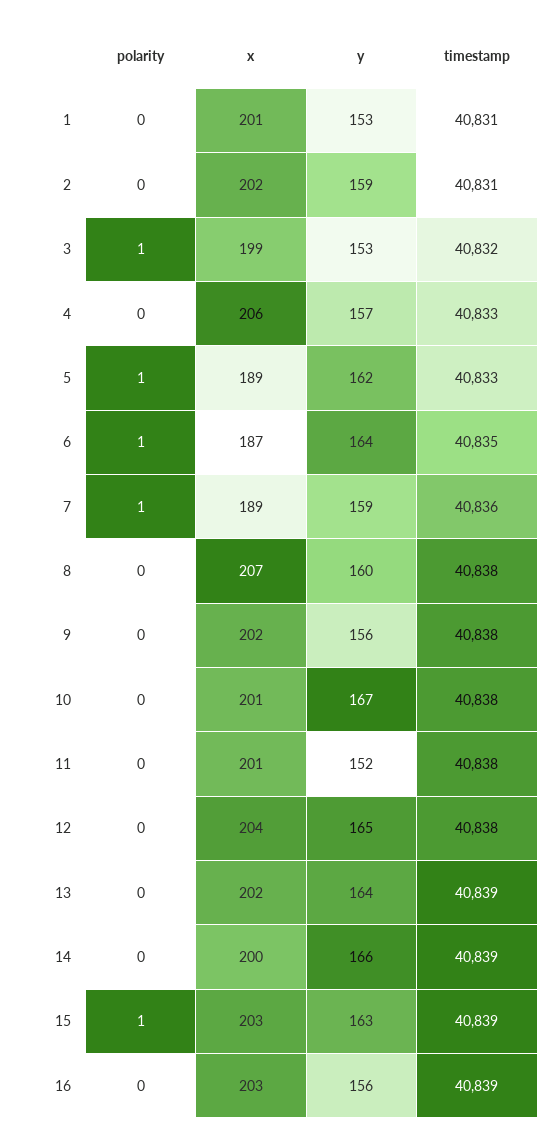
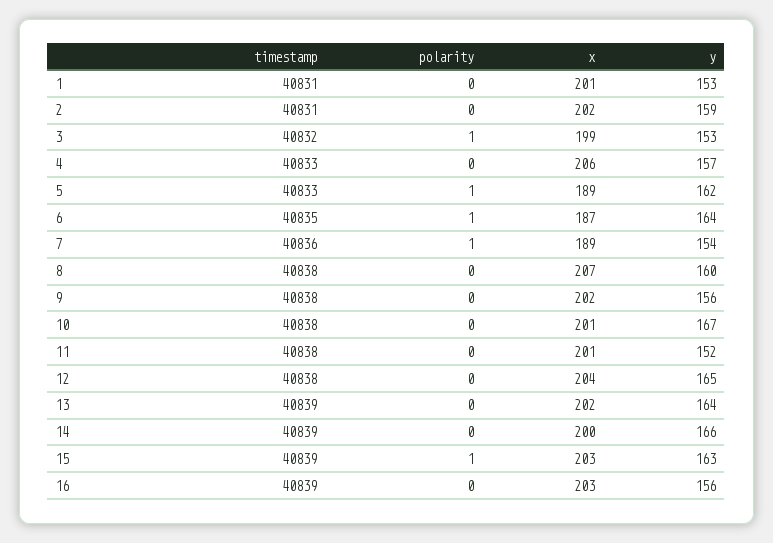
y, 7: 159 -> 154

